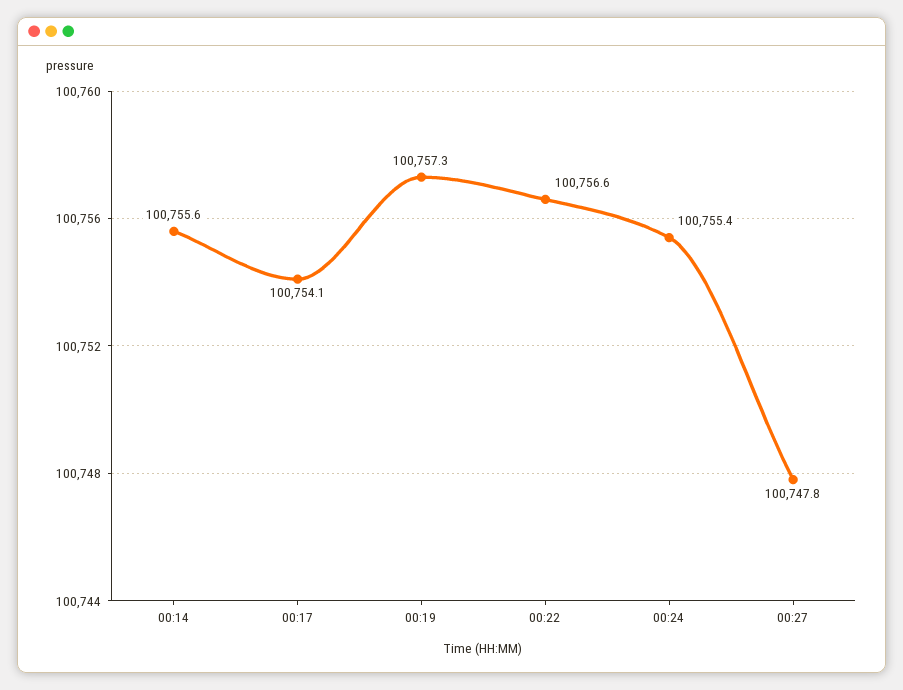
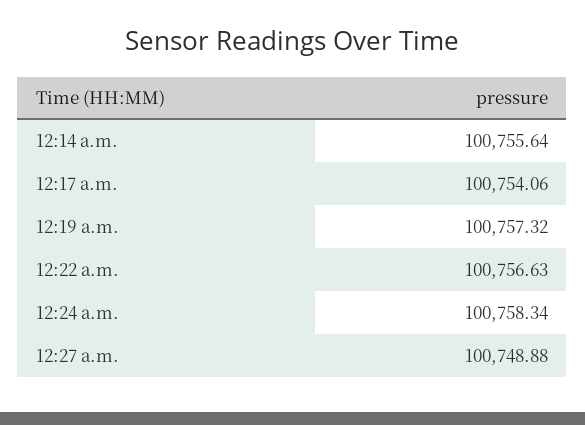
00:24: 100755.4 -> 100758.34
00:27: 100747.8 -> 100748.88

